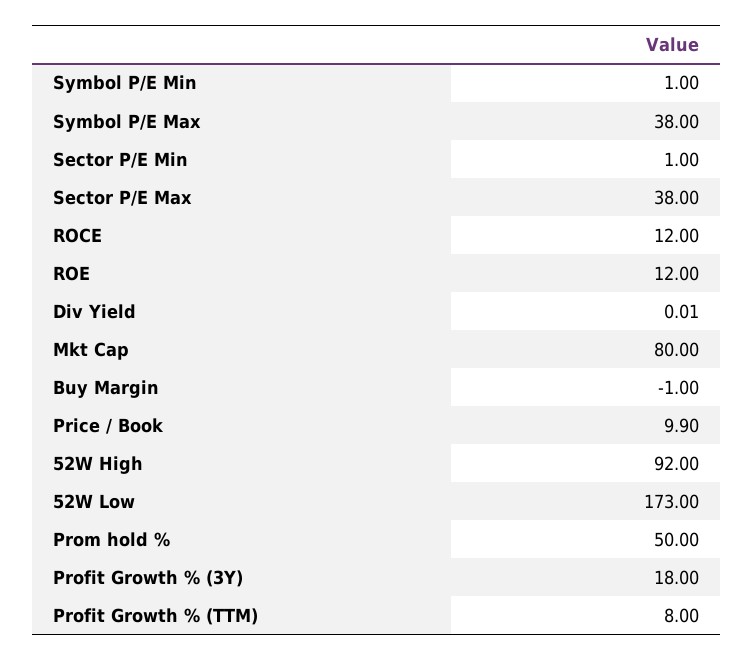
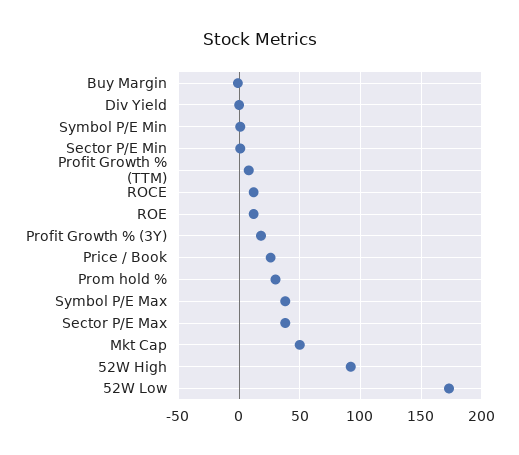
Mkt Cap: 80 -> 50
Price / Book: 9.9 -> 25
Prom hold %: 50 -> 30

